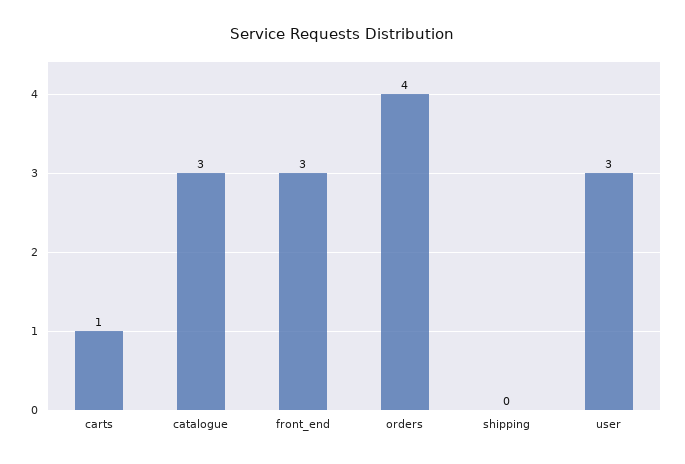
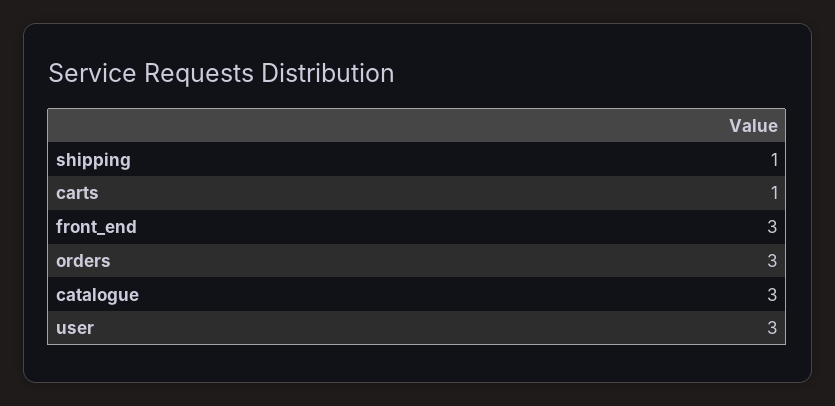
orders: 4 -> 3
shipping: 0 -> 1

